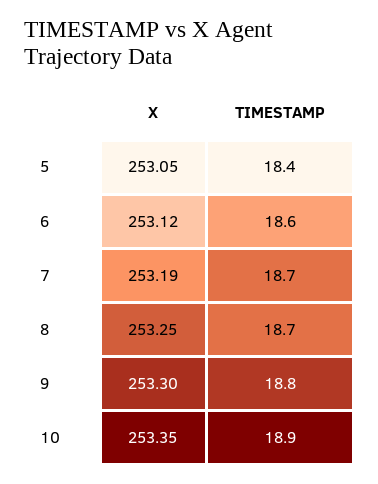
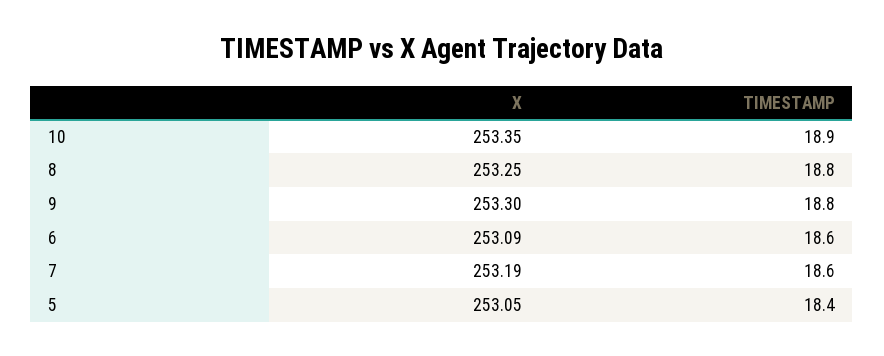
X, 6: 253.12 -> 253.09
TIMESTAMP, 7: 18.7 -> 18.6
TIMESTAMP, 8: 18.7 -> 18.8

